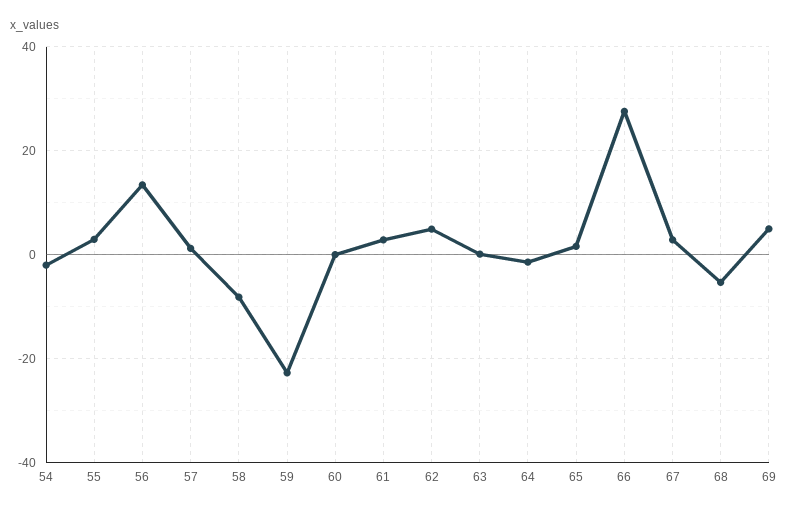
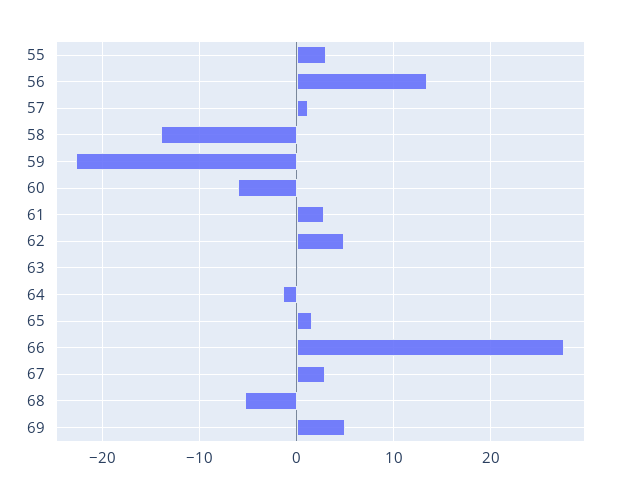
54: -2 -> none
58: -8 -> -14
60: 0 -> -6

